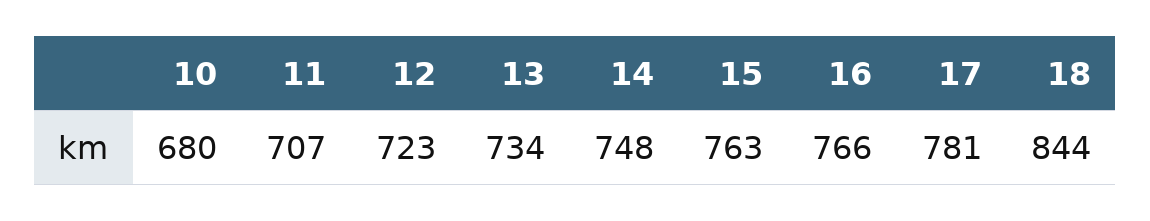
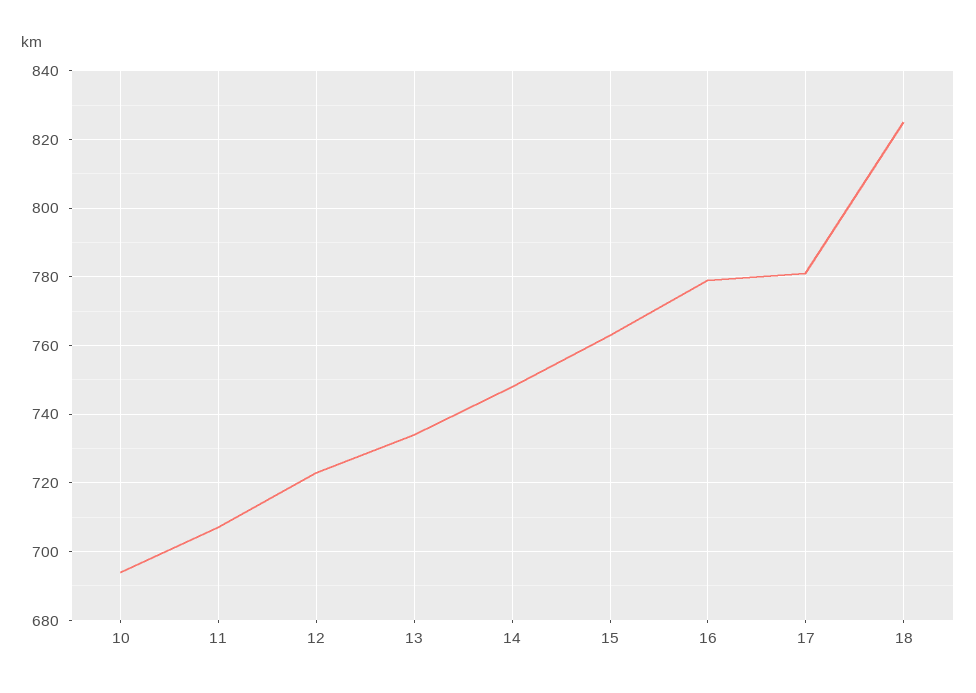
10: 680 -> 695
16: 766 -> 780
18: 844 -> 825

